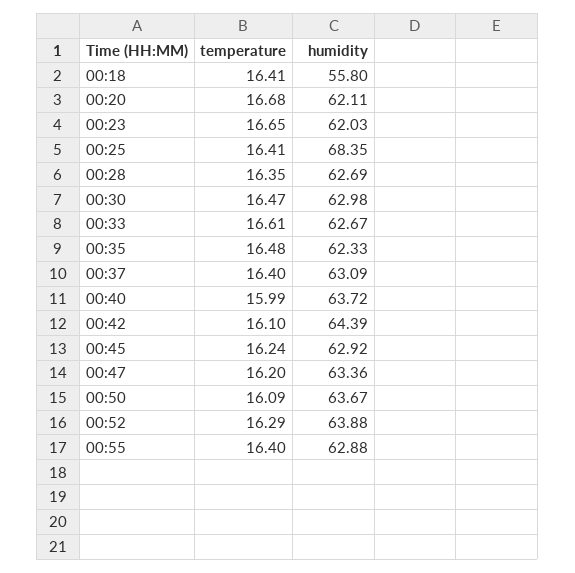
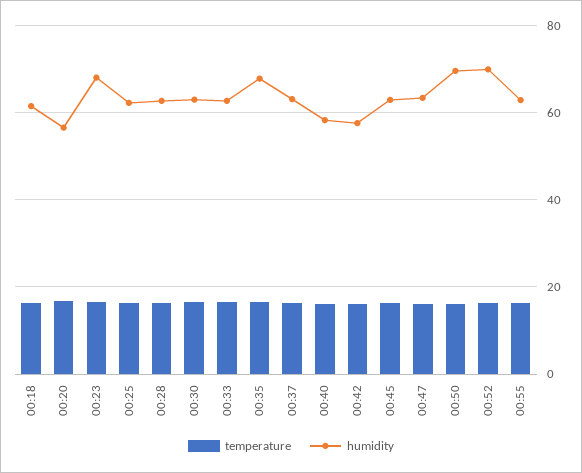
humidity, 00:18: 55.8 -> 62
humidity, 00:20: 62.11 -> 56
humidity, 00:23: 62.03 -> 68
humidity, 00:25: 68.35 -> 62
humidity, 00:35: 62.33 -> 68
humidity, 00:40: 63.72 -> 58
humidity, 00:42: 64.39 -> 58
humidity, 00:50: 63.67 -> 70
humidity, 00:52: 63.88 -> 70

